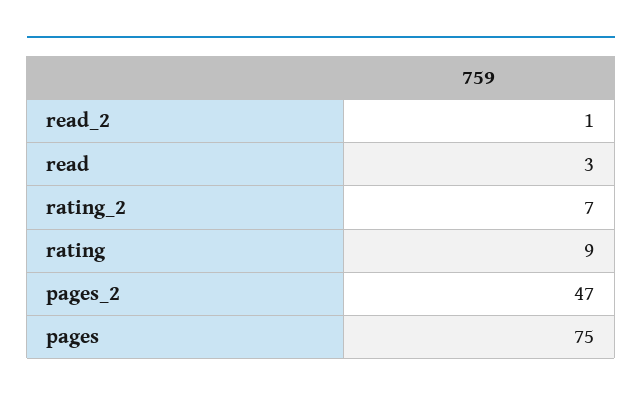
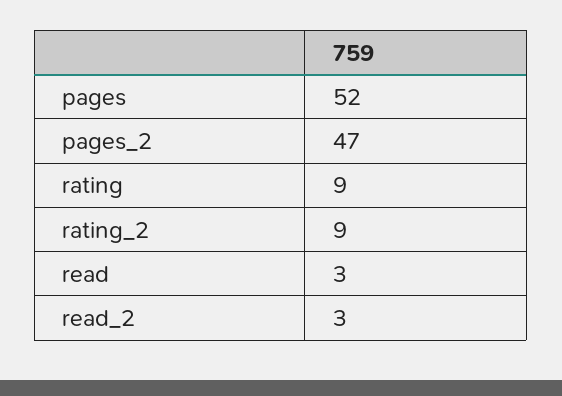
read_2: 1 -> 3
rating_2: 7 -> 9
pages: 75 -> 52

